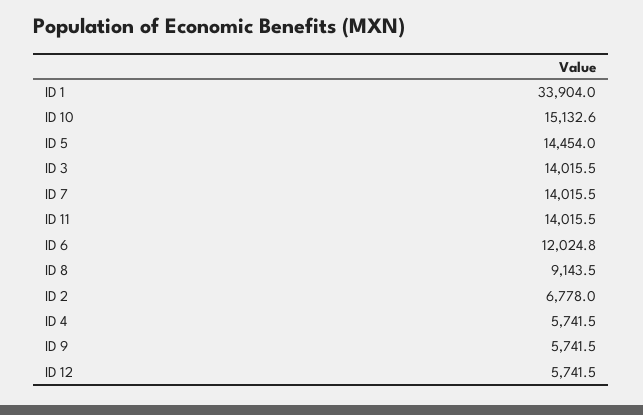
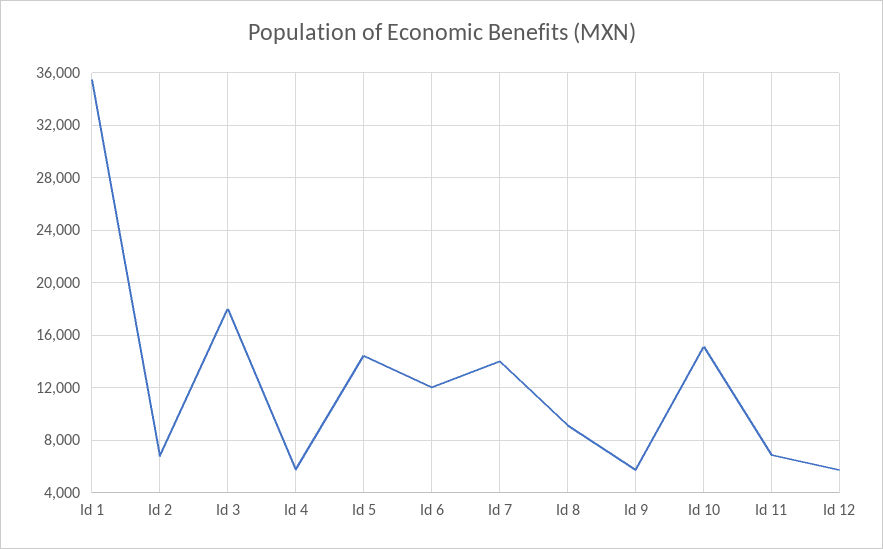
ID 1: 33904 -> 35500
ID 3: 14015.5 -> 18000
ID 11: 14015.5 -> 7000

